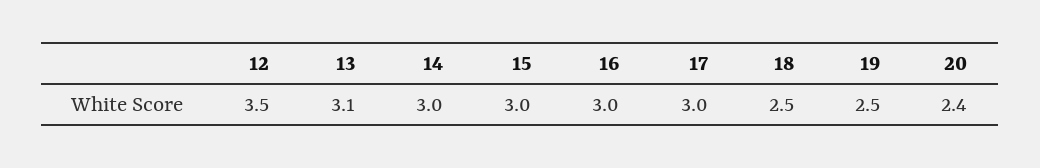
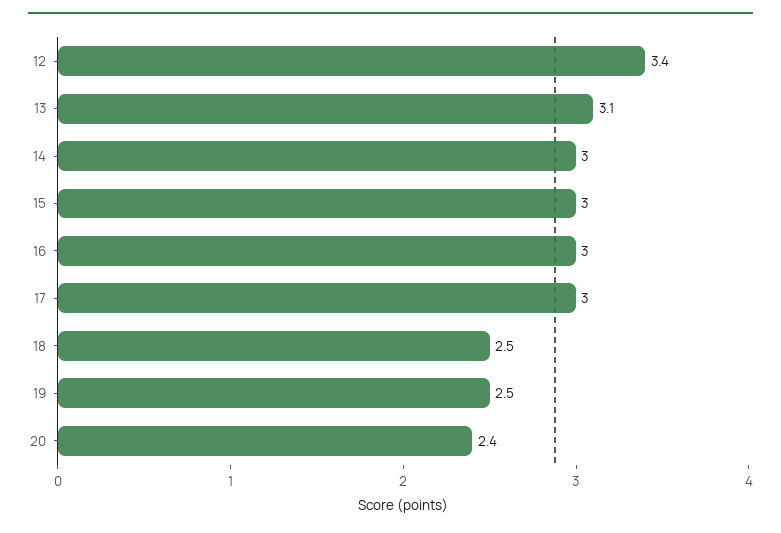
12: 3.5 -> 3.4

